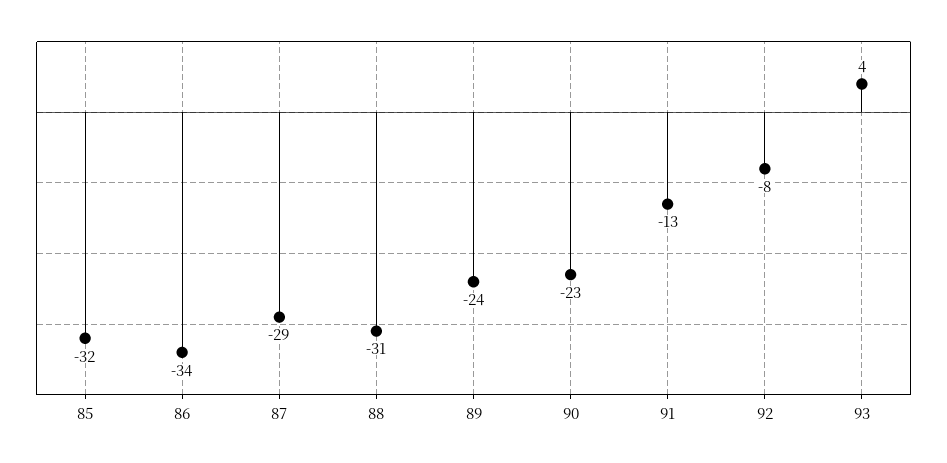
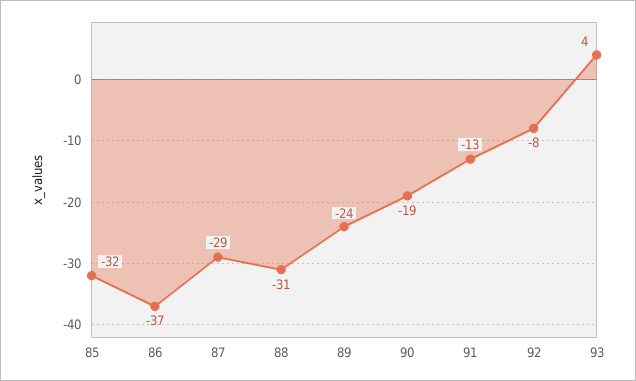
86: -34 -> -37
90: -23 -> -19

